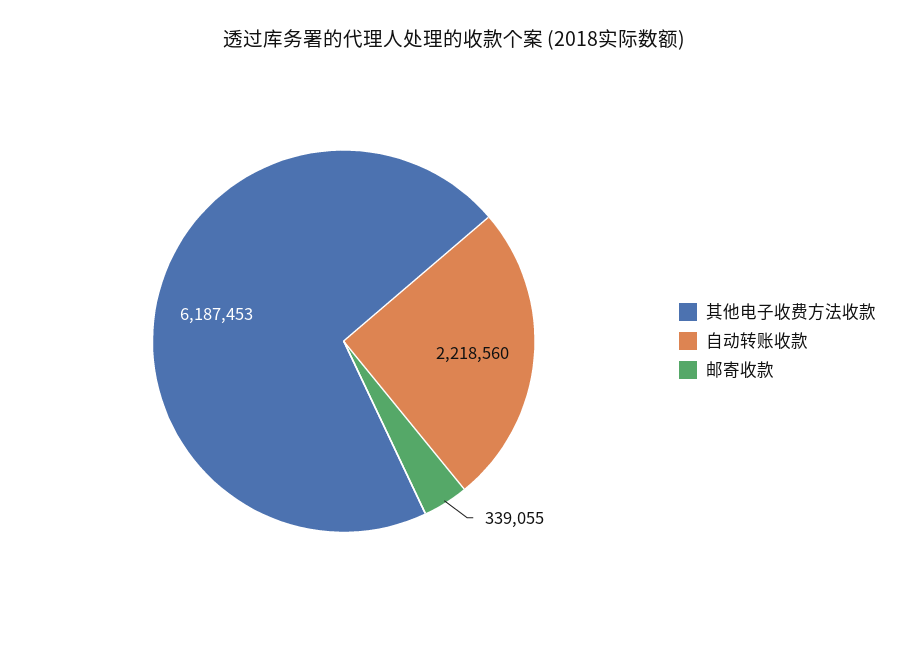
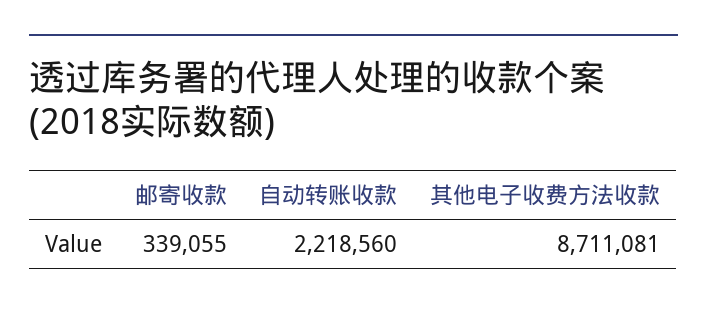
其他电子收费方法收款: 6187453 -> 8711081

